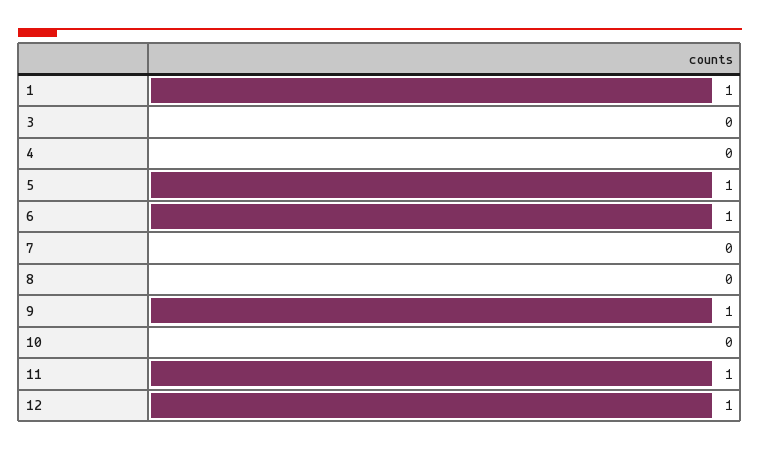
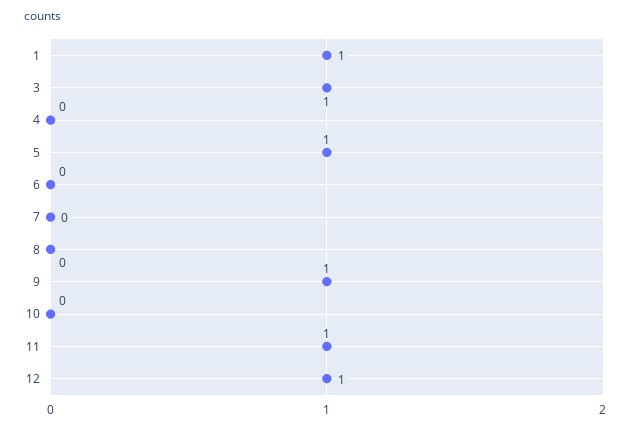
3: 0 -> 1
6: 1 -> 0

